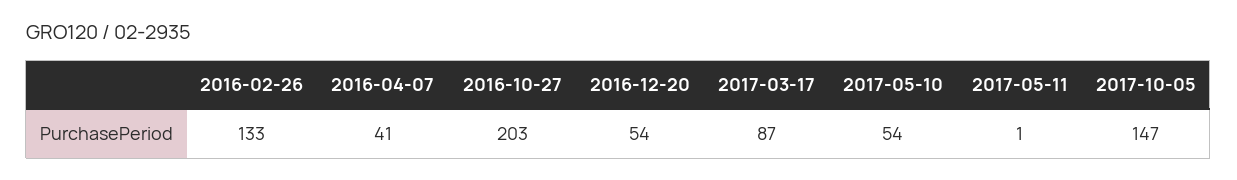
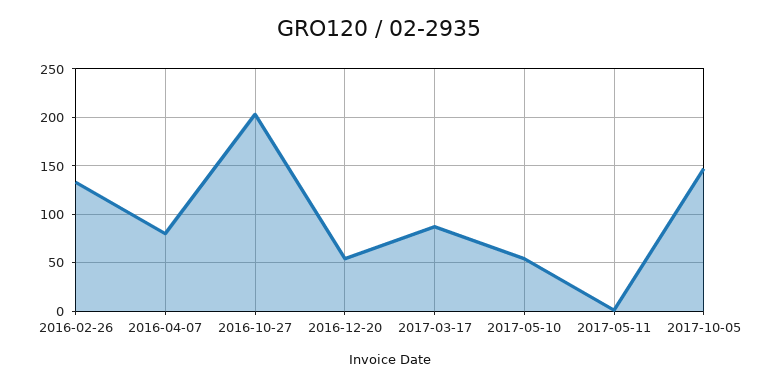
2016-04-07: 41 -> 80

